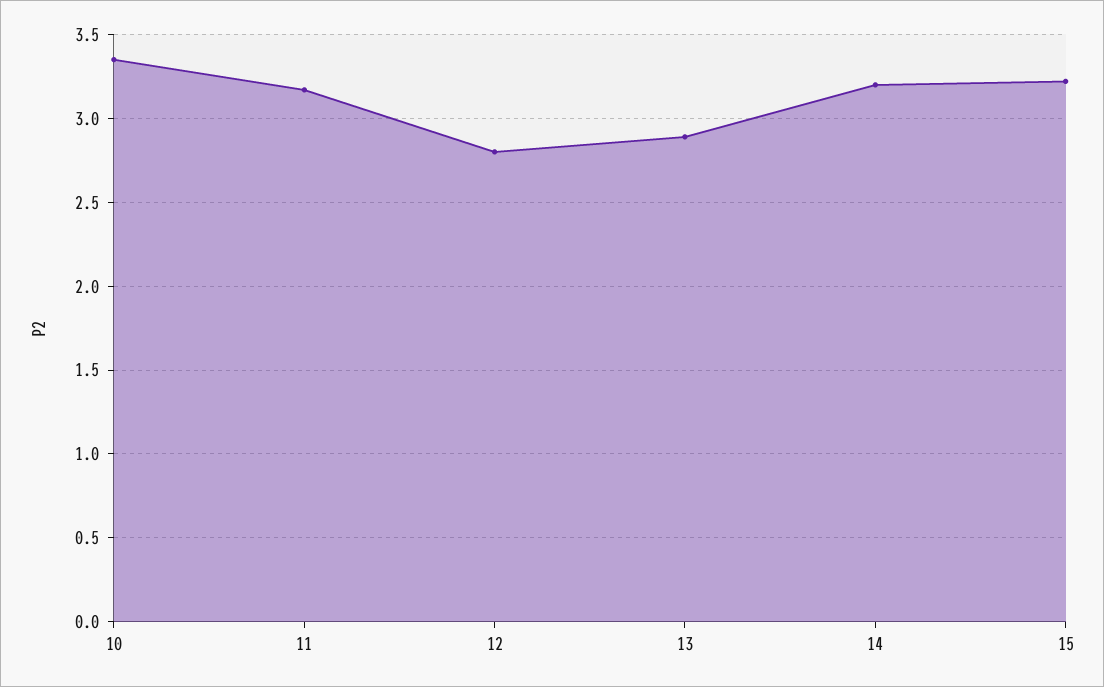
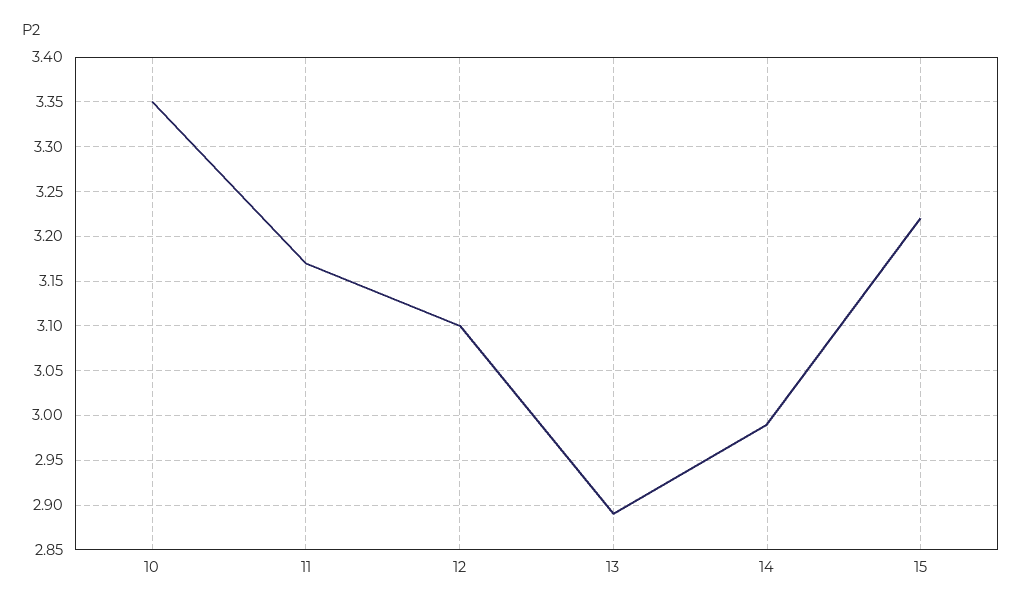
12: 2.8 -> 3.1
14: 3.2 -> 2.99

